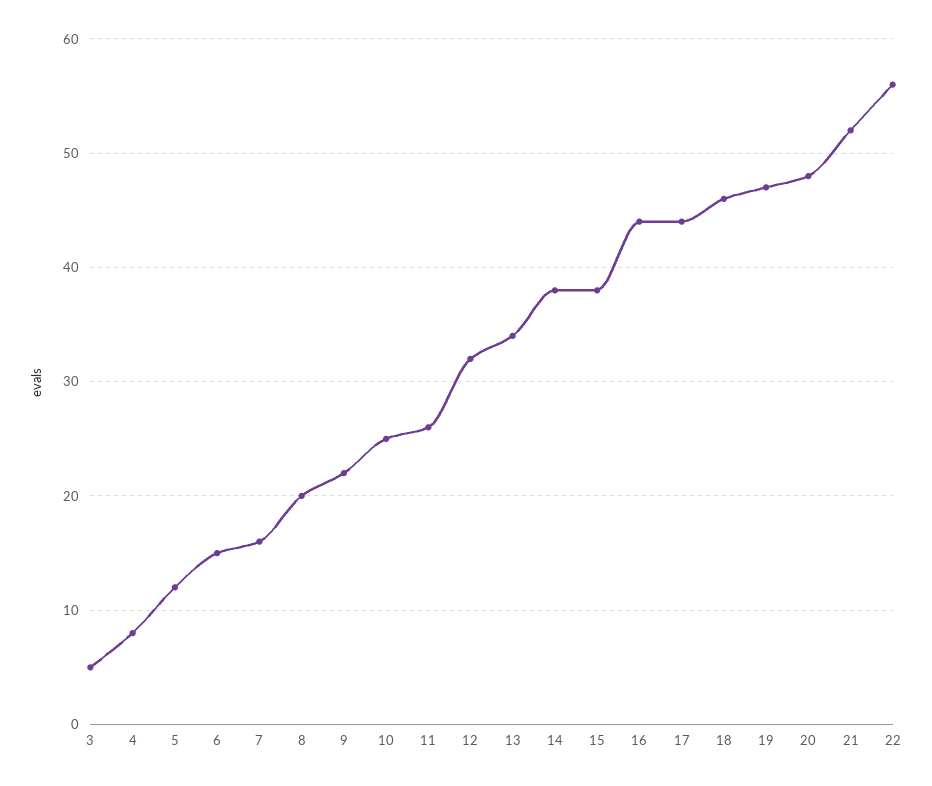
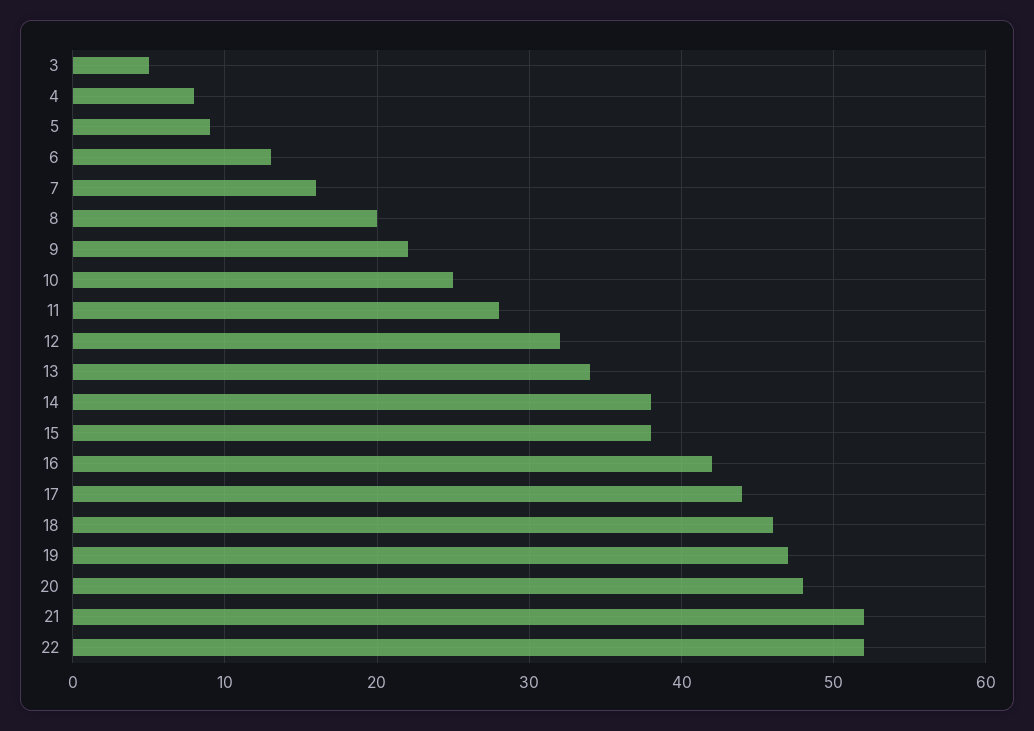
5: 12 -> 9
6: 15 -> 13
11: 26 -> 28
16: 44 -> 42
22: 56 -> 52

